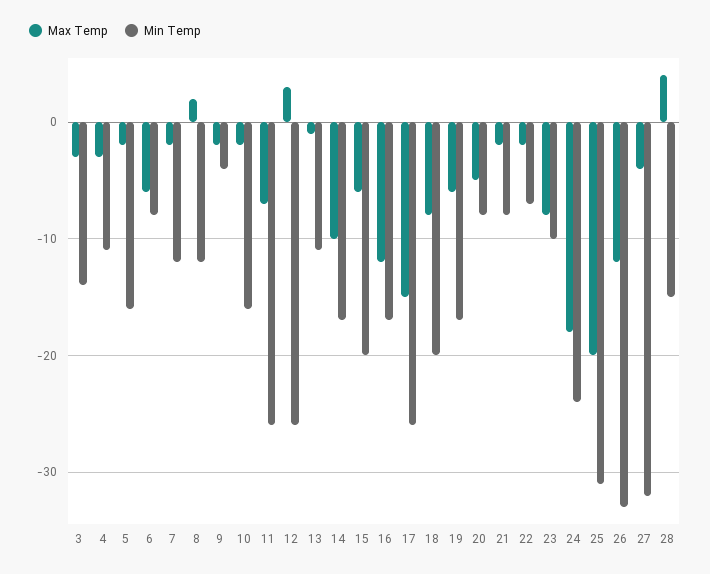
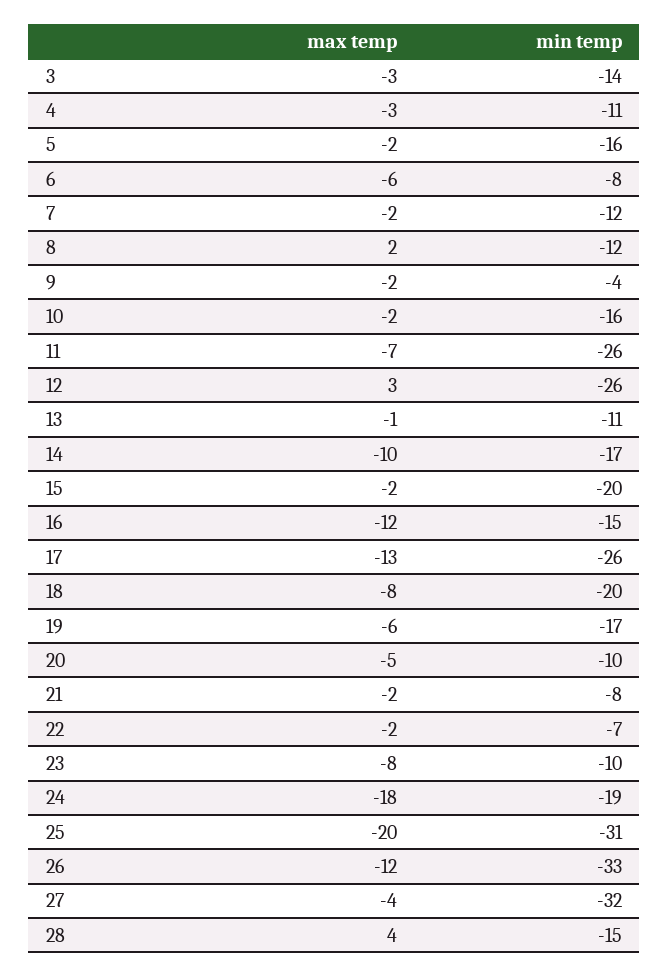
Max Temp, 15: -6 -> -2
Min Temp, 16: -17 -> -15
Max Temp, 17: -15 -> -13
Min Temp, 20: -8 -> -10
Min Temp, 24: -24 -> -19

